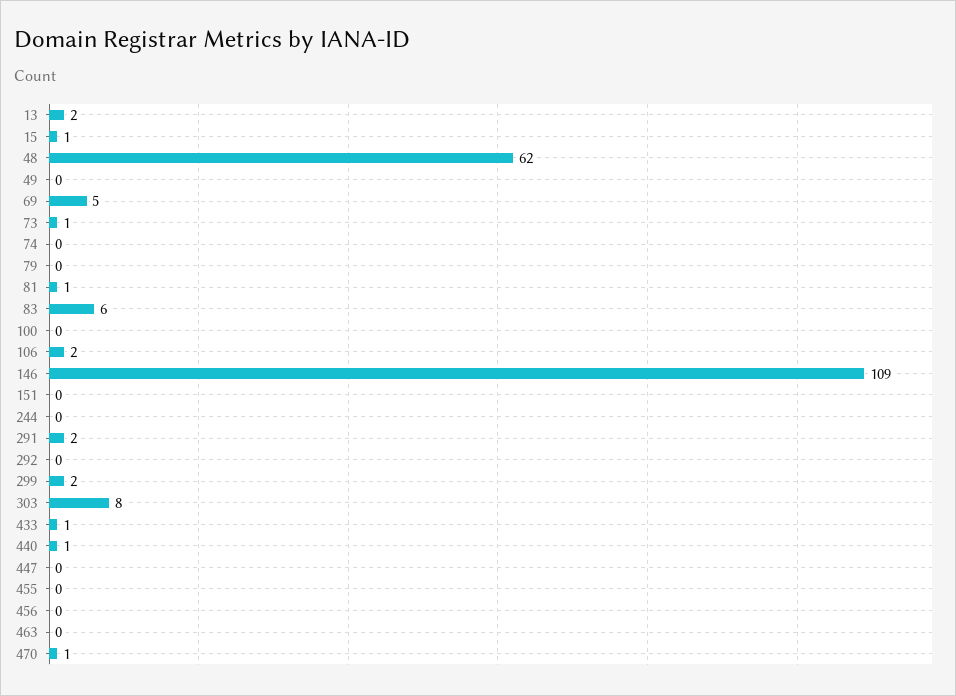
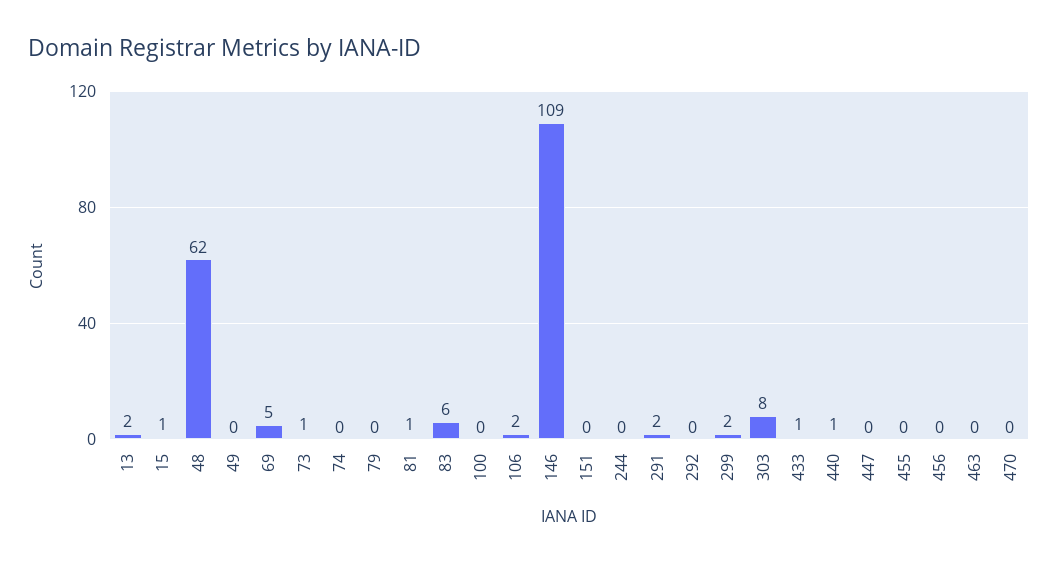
470: 1 -> 0

